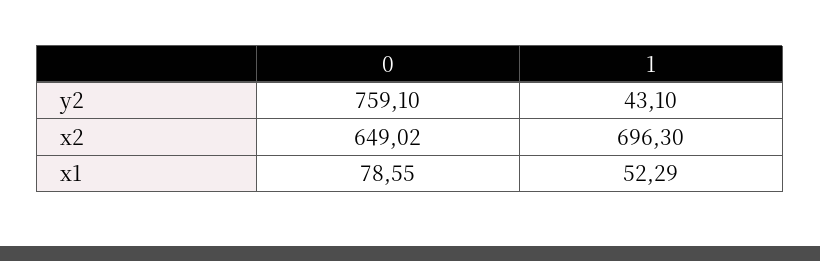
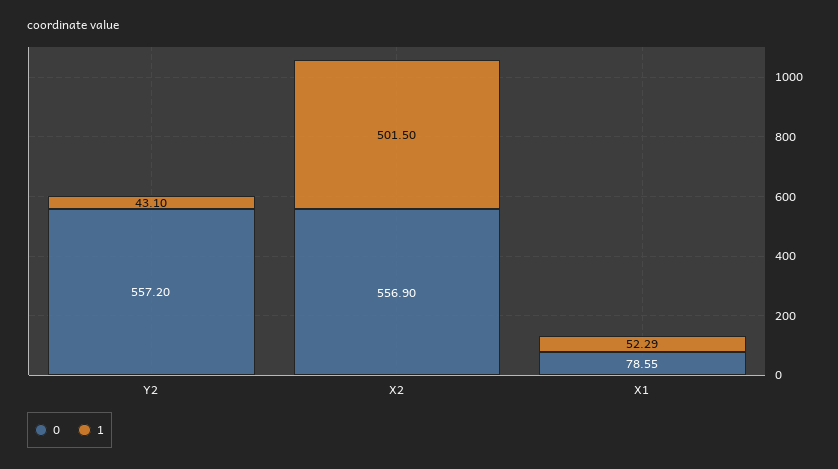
0, y2: 759.1 -> 557.2
0, x2: 649.02 -> 556.9
1, x2: 696.3 -> 501.5

